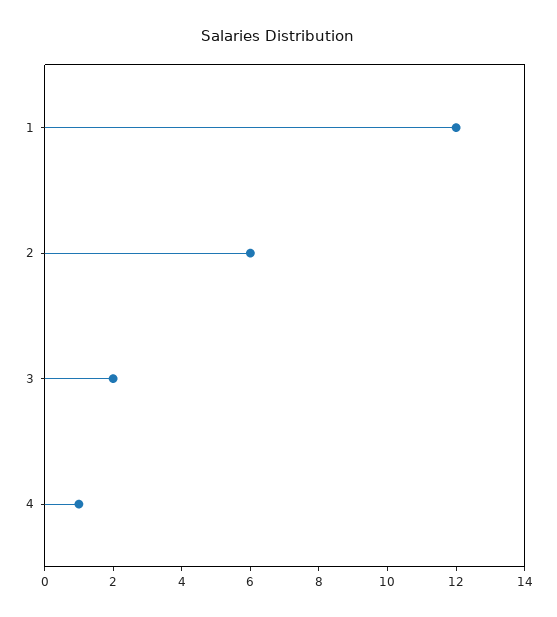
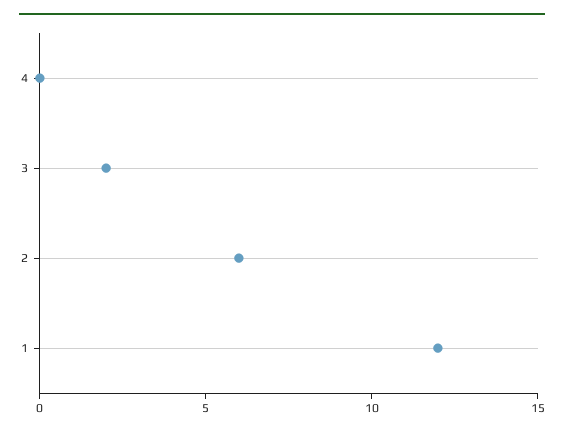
4: 1 -> 0

